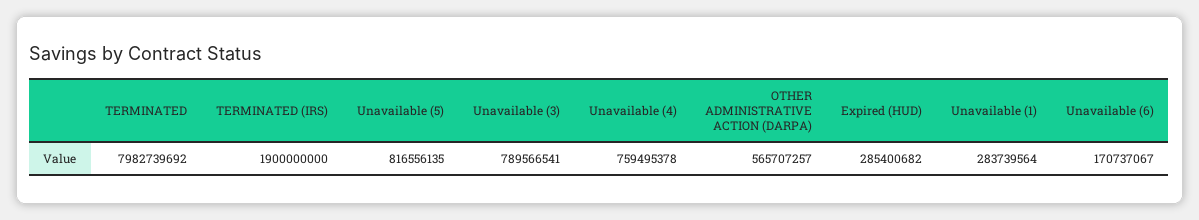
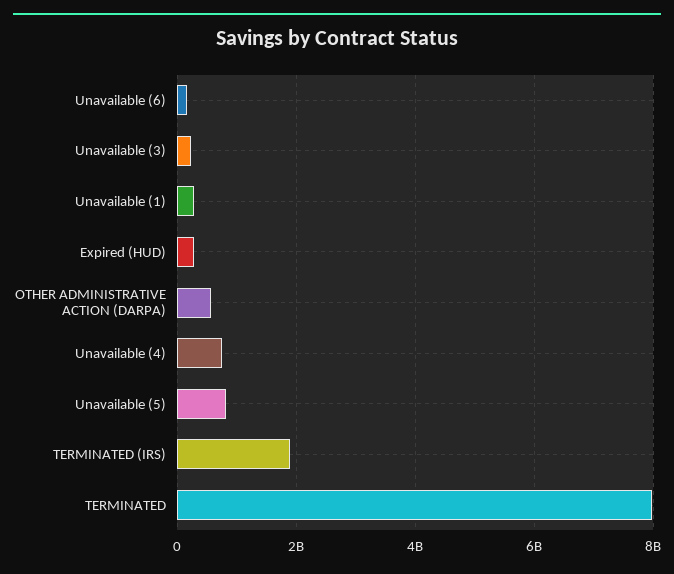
Unavailable (3): 789566541 -> 200000000

